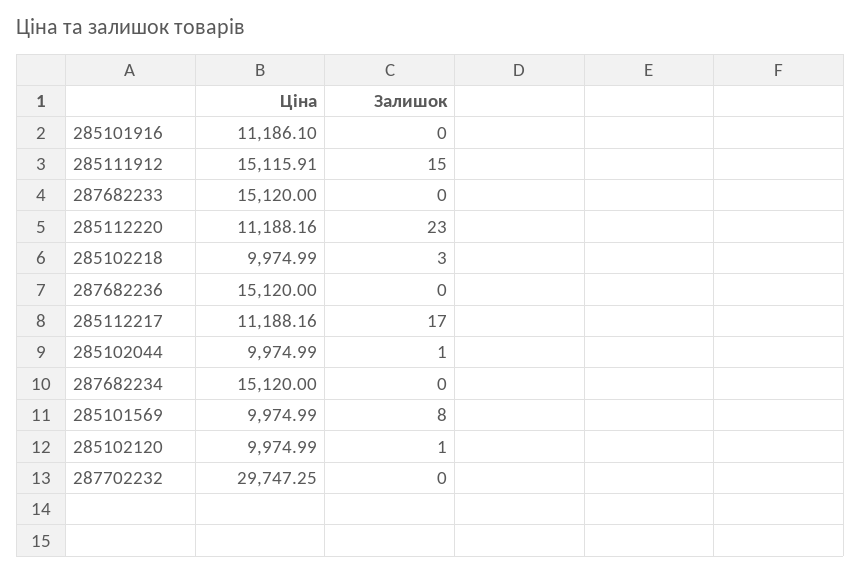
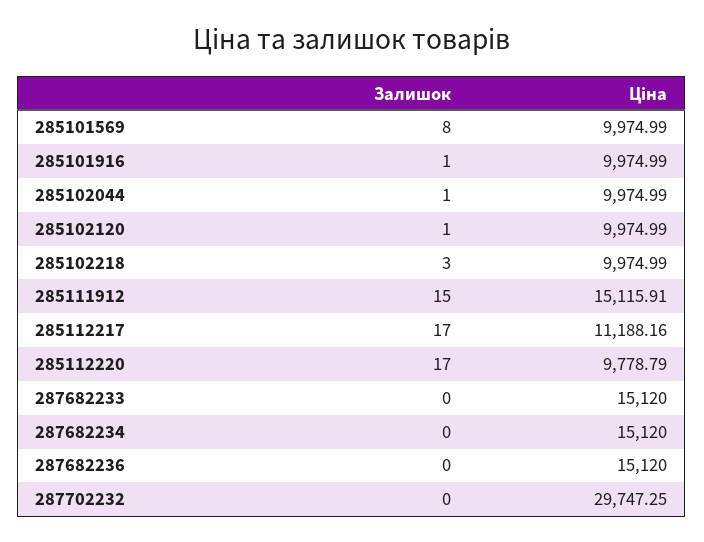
Ціна, 285101916: 11186.1 -> 9974.99
Залишок, 285101916: 0 -> 1
Ціна, 285112220: 11188.16 -> 9778.79
Залишок, 285112220: 23 -> 17

